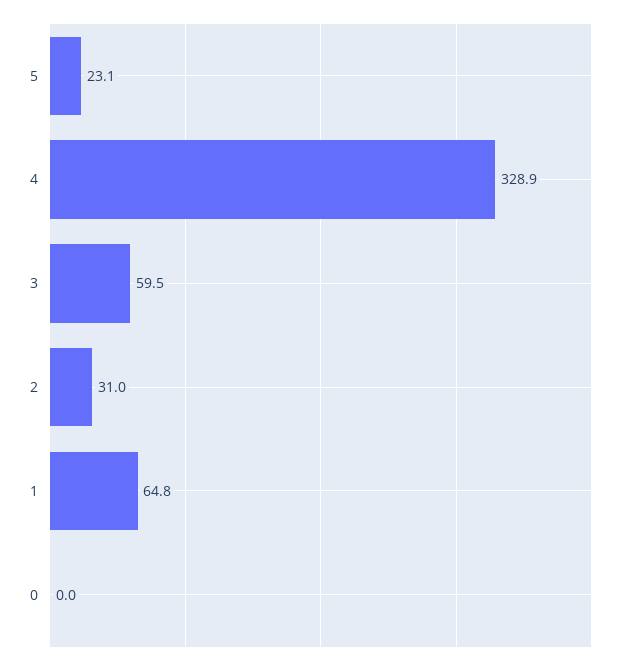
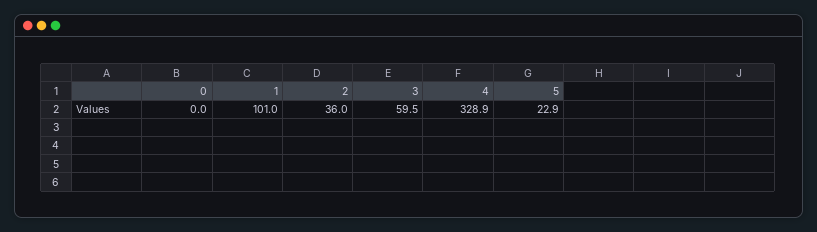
5: 23.1 -> 22.9
2: 31 -> 36
1: 64.8 -> 101

